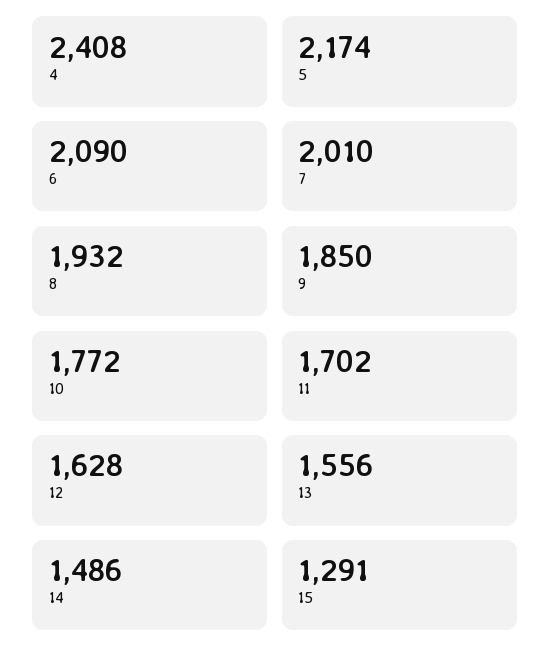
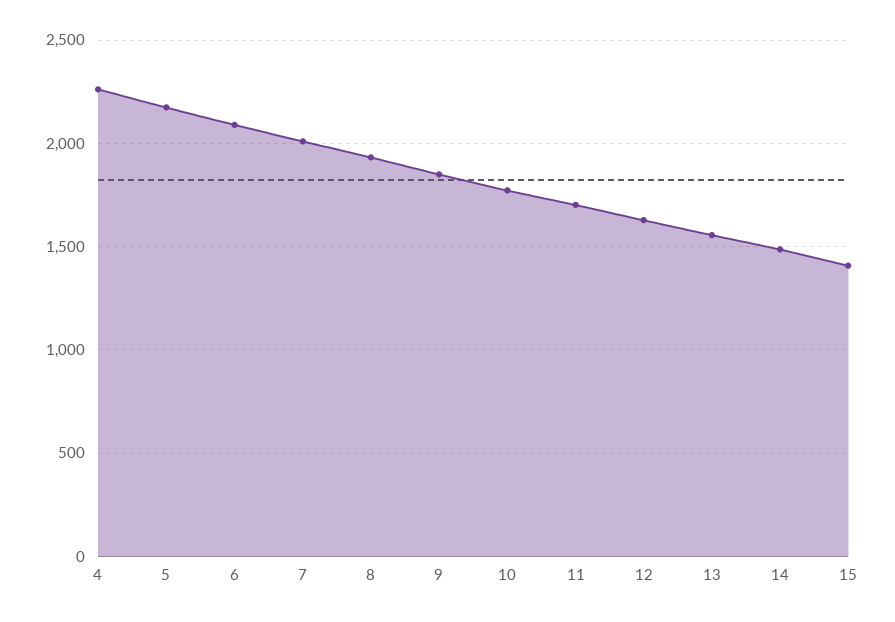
4: 2408 -> 2250
15: 1291 -> 1400

